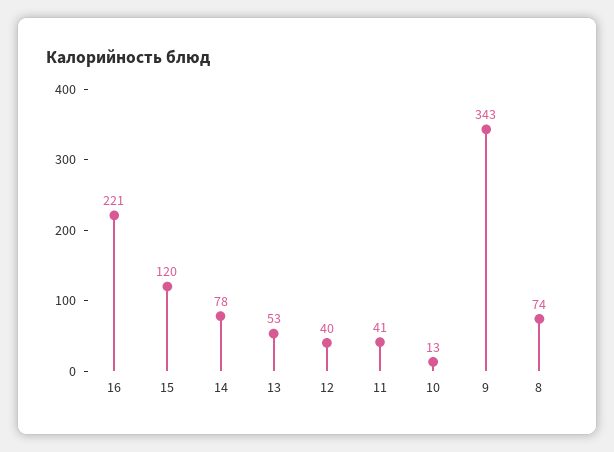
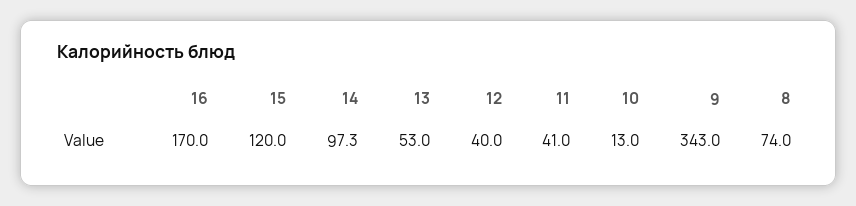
16: 221 -> 170
14: 78 -> 97.3

